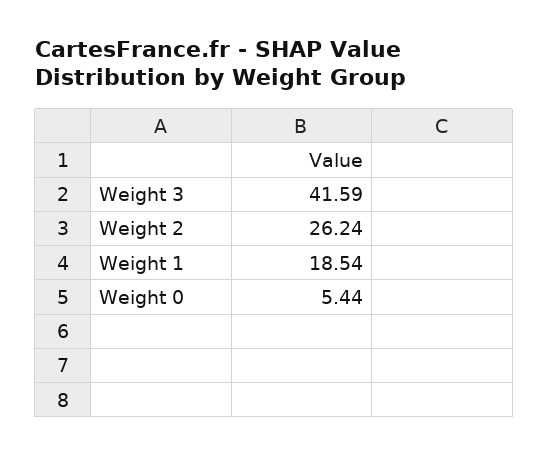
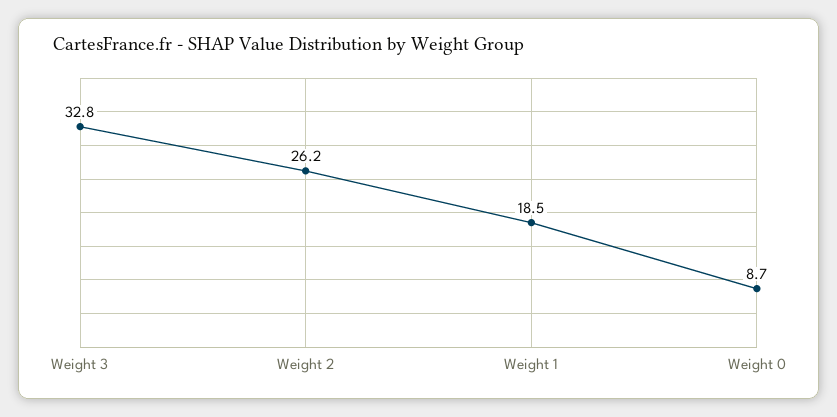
Weight 3: 41.59 -> 32.8
Weight 0: 5.44 -> 8.7

